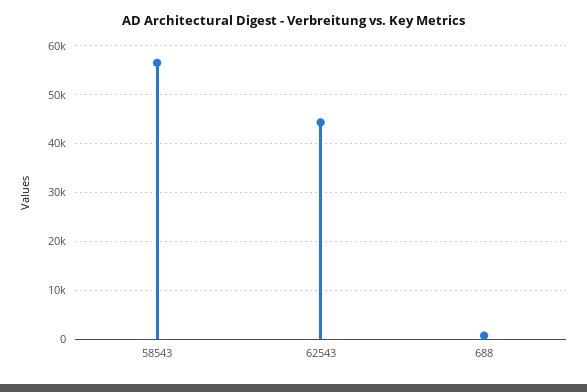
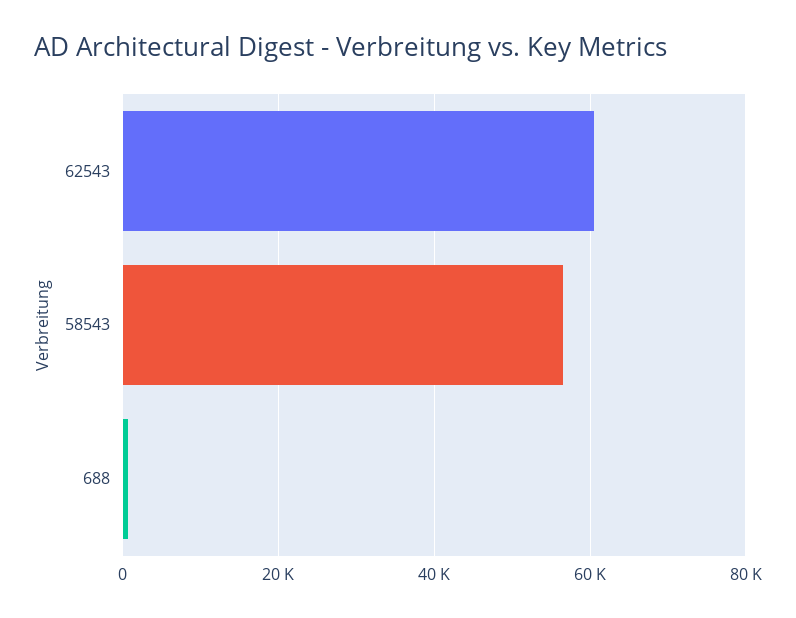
62543: 44000 -> 60000

